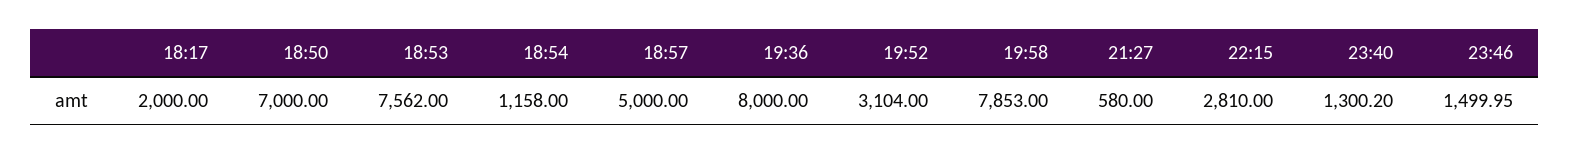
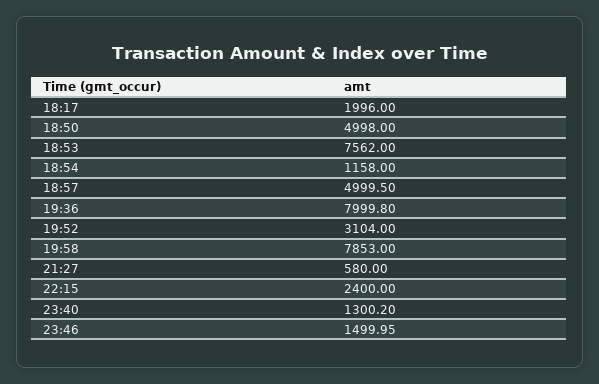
18:17: 2000 -> 1996
18:50: 7000 -> 4998
18:57: 5000 -> 4999.5
19:36: 8000 -> 7999.8
22:15: 2810 -> 2400

